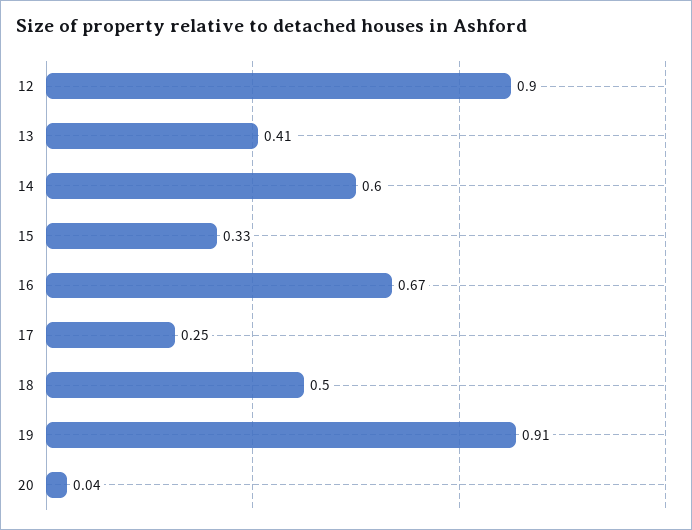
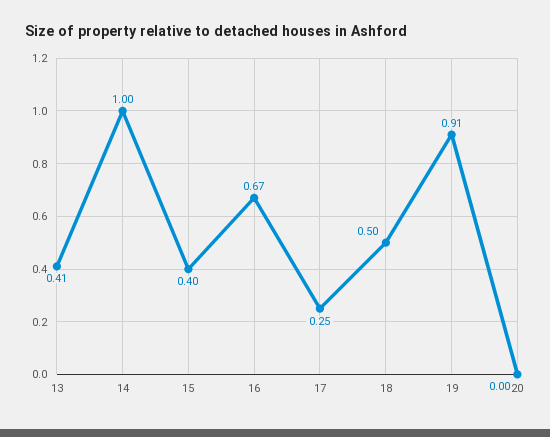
12: 0.9 -> none
14: 0.6 -> 1
15: 0.33 -> 0.4
20: 0.04 -> 0

